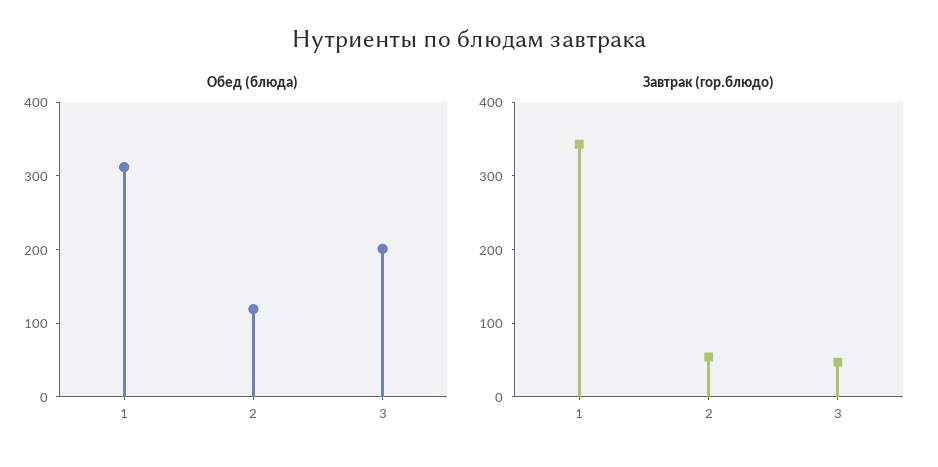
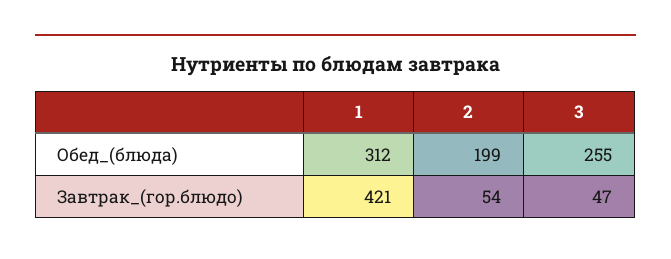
Обед (блюда), 2: 120 -> 199
Обед (блюда), 3: 200 -> 255
Завтрак (гор.блюдо), 1: 340 -> 421

